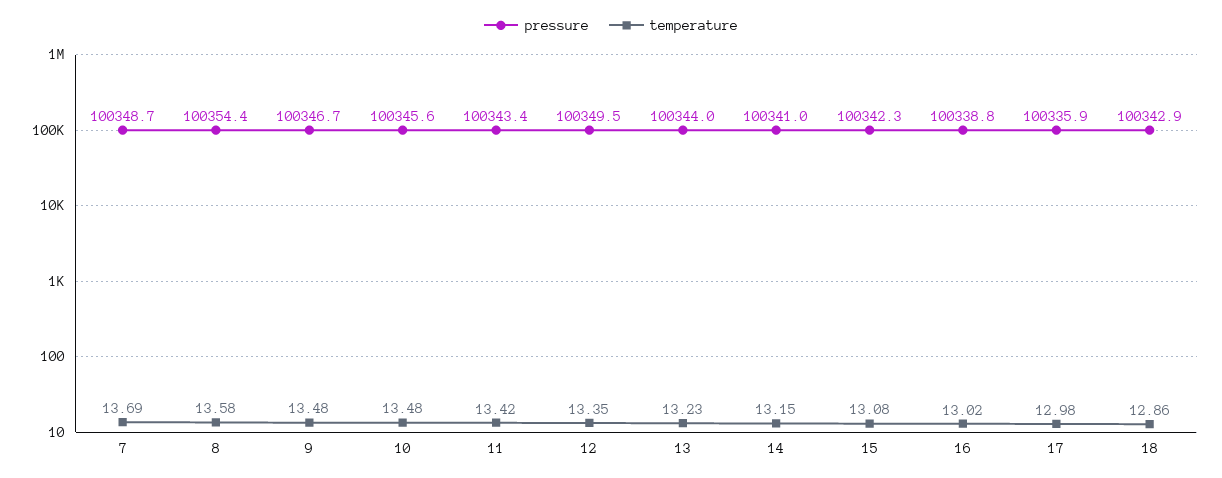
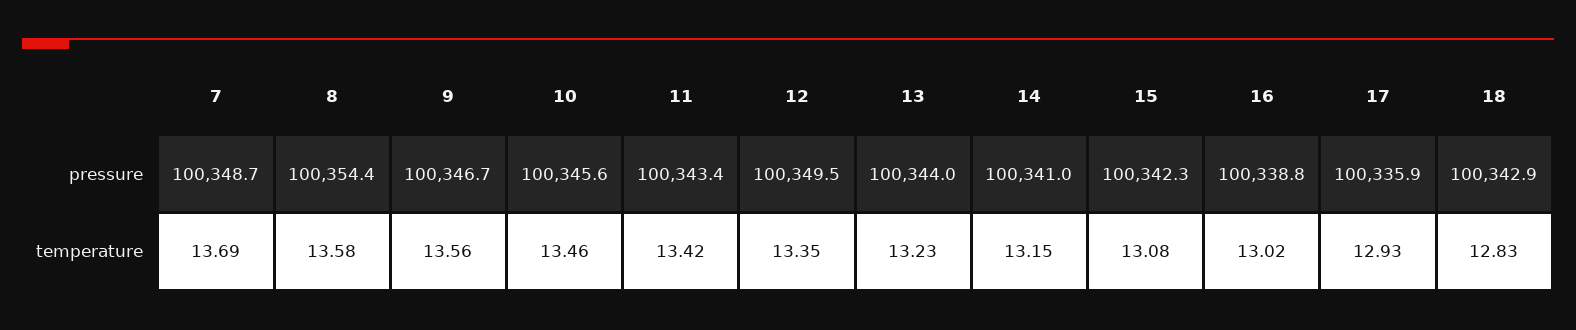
temperature, 9: 13.48 -> 13.56
temperature, 10: 13.48 -> 13.46
temperature, 17: 12.98 -> 12.93
temperature, 18: 12.86 -> 12.83

